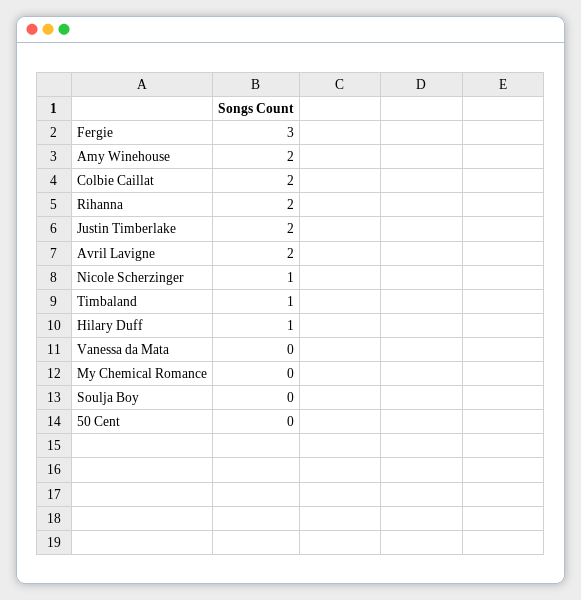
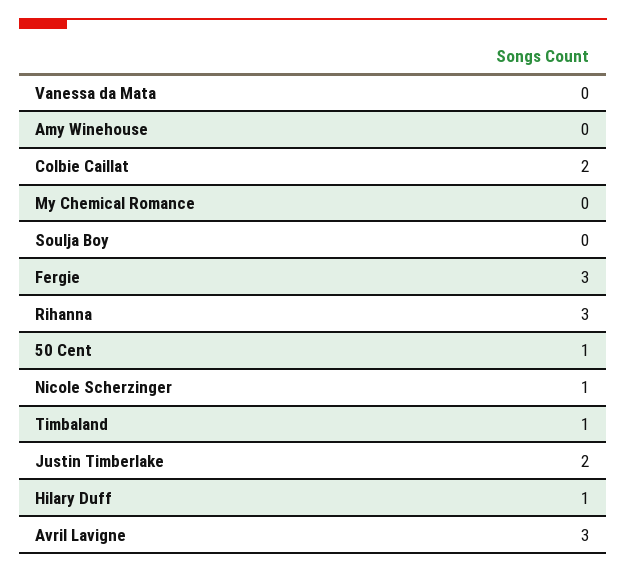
Amy Winehouse: 2 -> 0
Rihanna: 2 -> 3
Avril Lavigne: 2 -> 3
50 Cent: 0 -> 1

